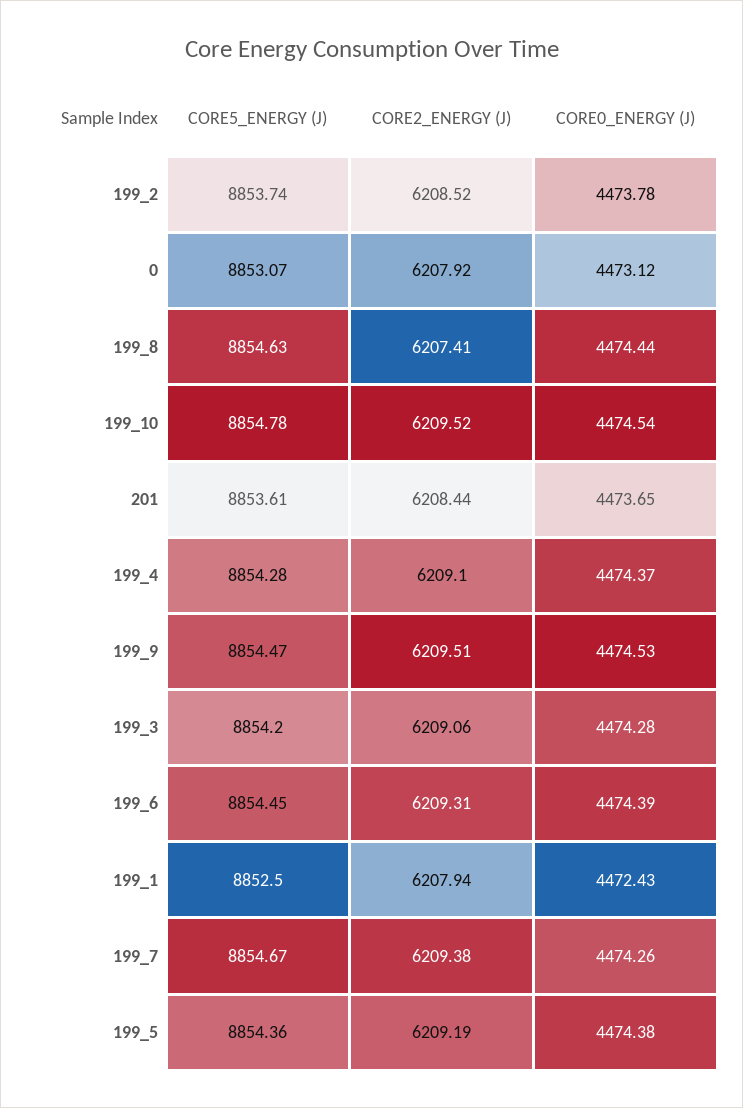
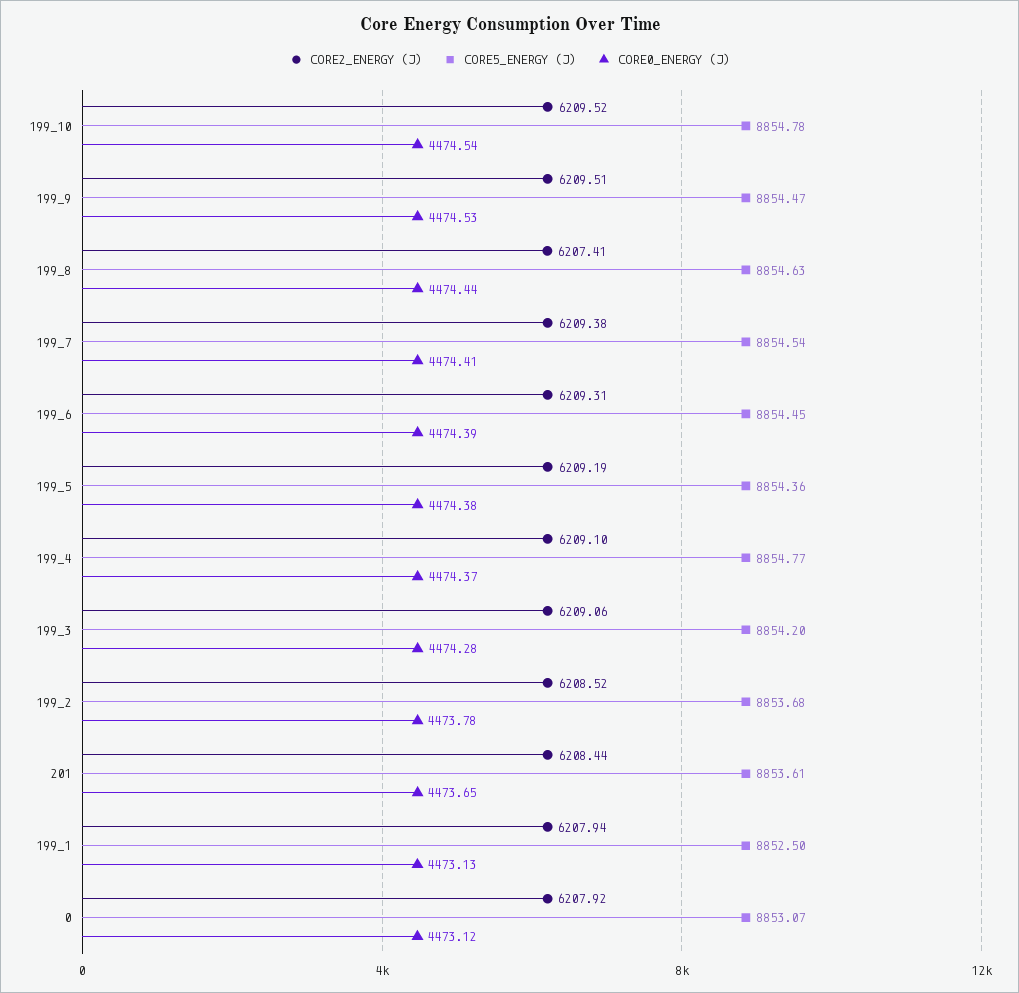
CORE5_ENERGY (J), 199_2: 8853.74 -> 8853.68
CORE5_ENERGY (J), 199_4: 8854.28 -> 8854.77
CORE0_ENERGY (J), 199_1: 4472.43 -> 4473.13
CORE5_ENERGY (J), 199_7: 8854.67 -> 8854.54
CORE0_ENERGY (J), 199_7: 4474.26 -> 4474.41

